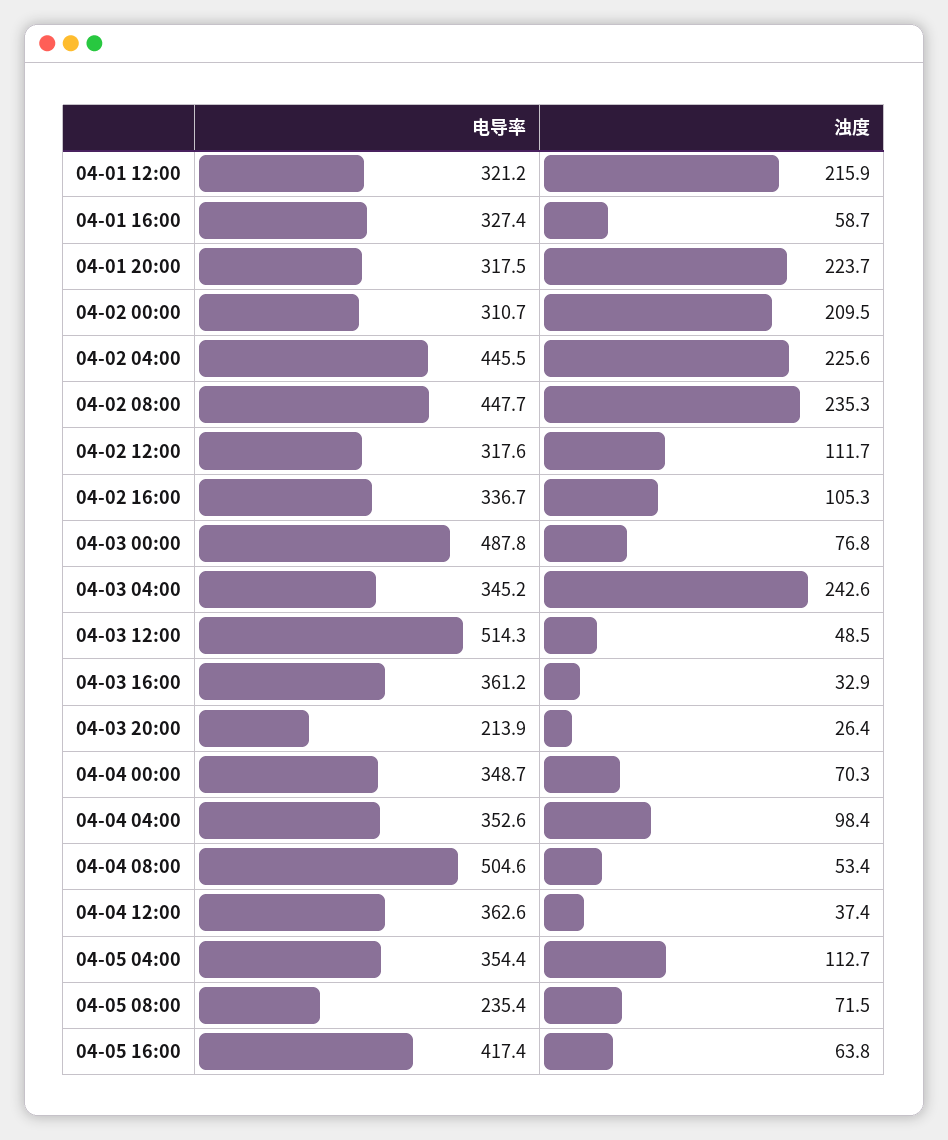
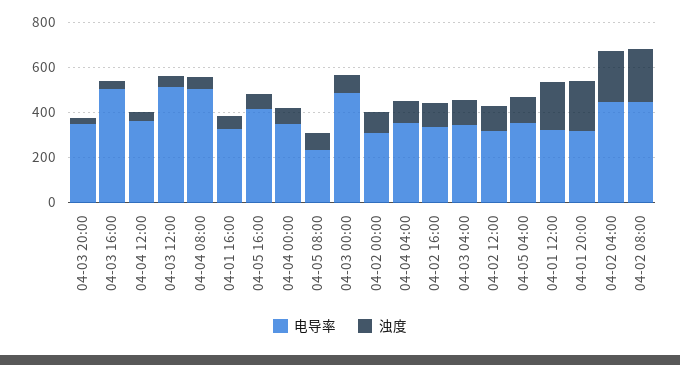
浊度, 04-02 00:00: 209.5 -> 100
浊度, 04-03 04:00: 242.6 -> 100
电导率, 04-03 16:00: 361.2 -> 500
电导率, 04-03 20:00: 213.9 -> 350

